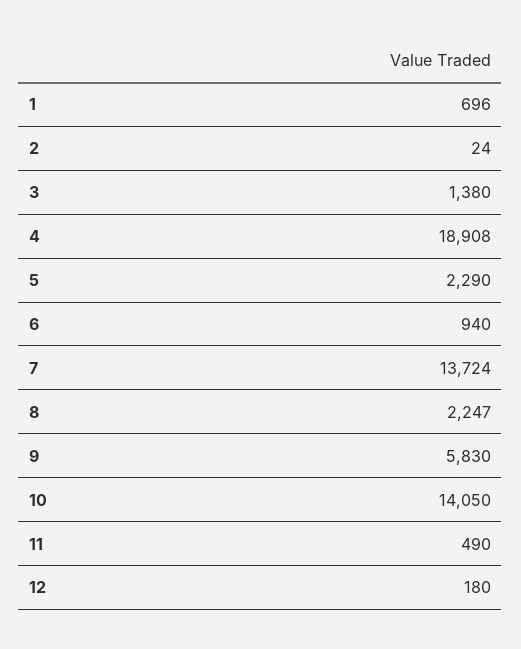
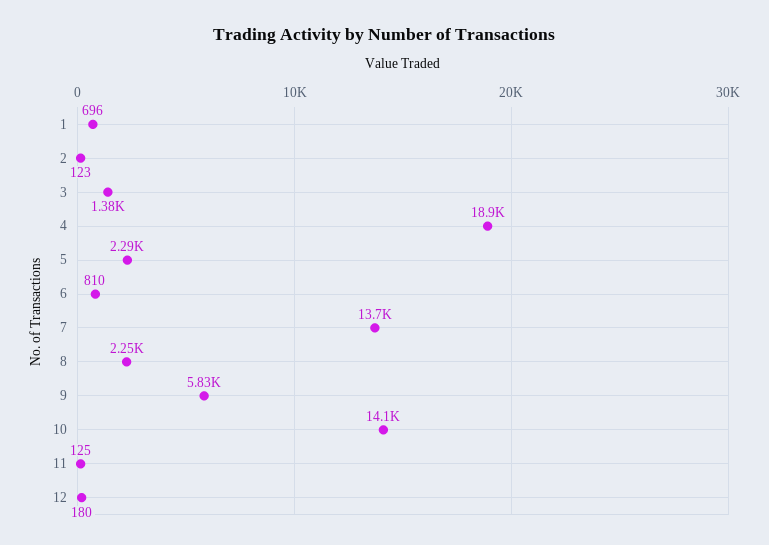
2: 24 -> 123
6: 940 -> 810
11: 490 -> 125

